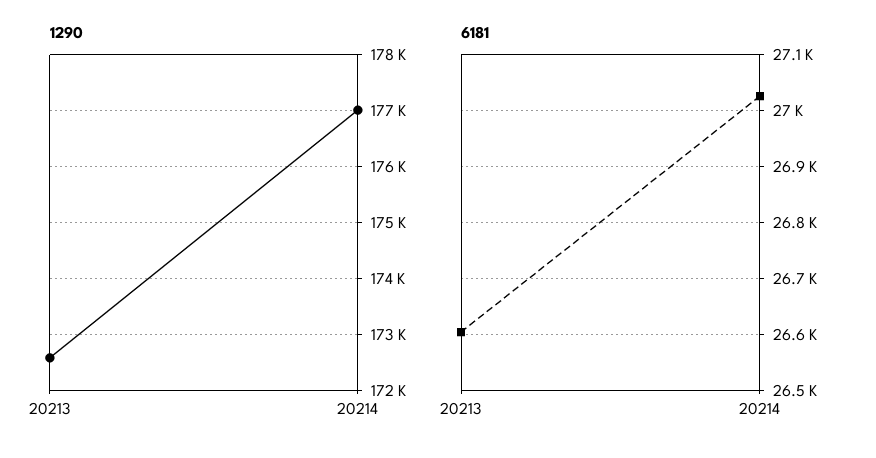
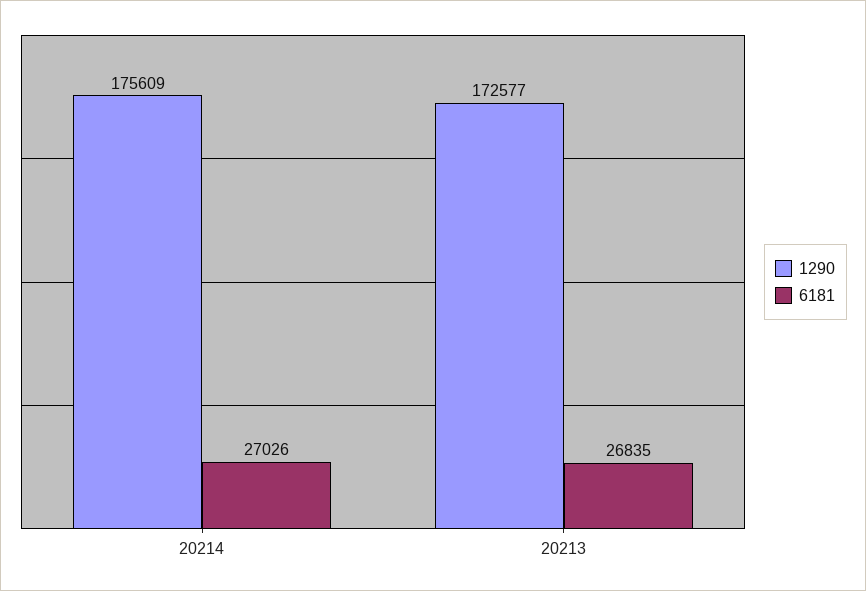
1290, 20214: 177000 -> 175609
6181, 20213: 26600 -> 26835

